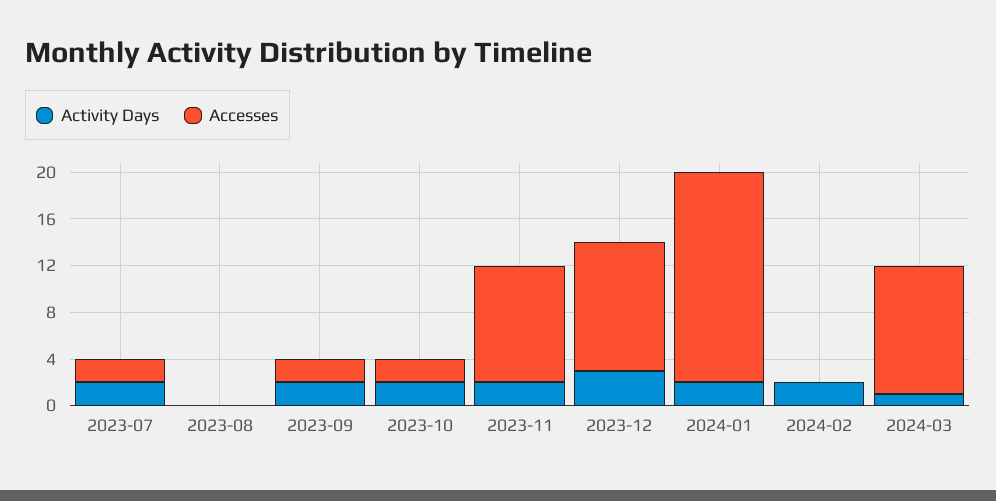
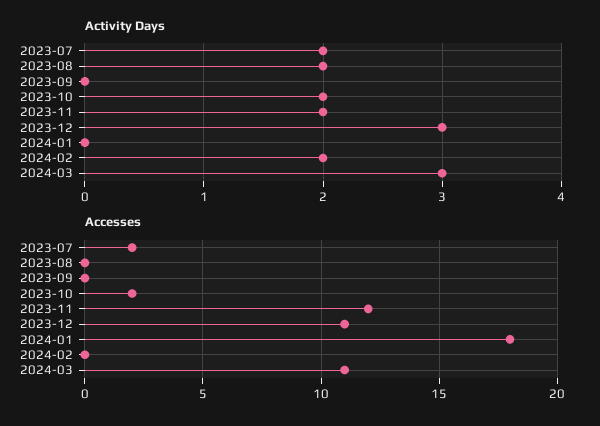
Activity Days, 2023-08: 0 -> 2
Activity Days, 2023-09: 2 -> 0
Accesses, 2023-09: 2 -> 0
Accesses, 2023-11: 10 -> 12
Activity Days, 2024-01: 2 -> 0
Activity Days, 2024-03: 1 -> 3

